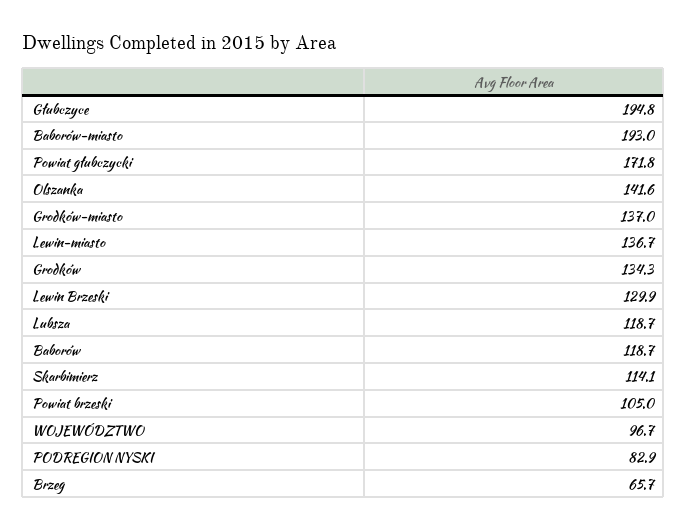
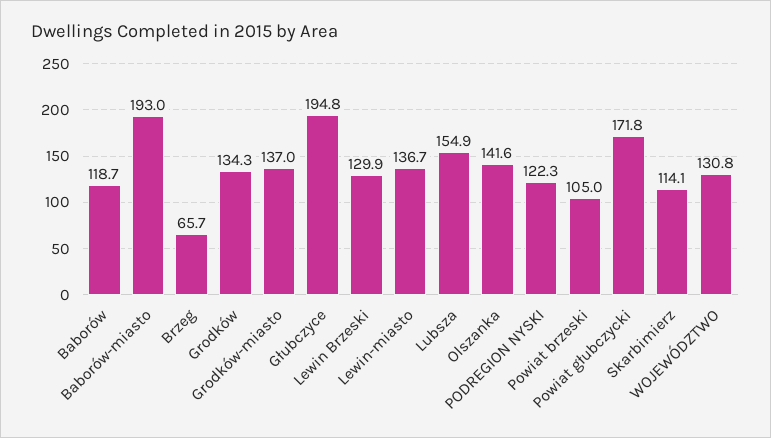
Lubsza: 118.7 -> 154.9
WOJEWÓDZTWO: 96.7 -> 130.8
PODREGION NYSKI: 82.9 -> 122.3

